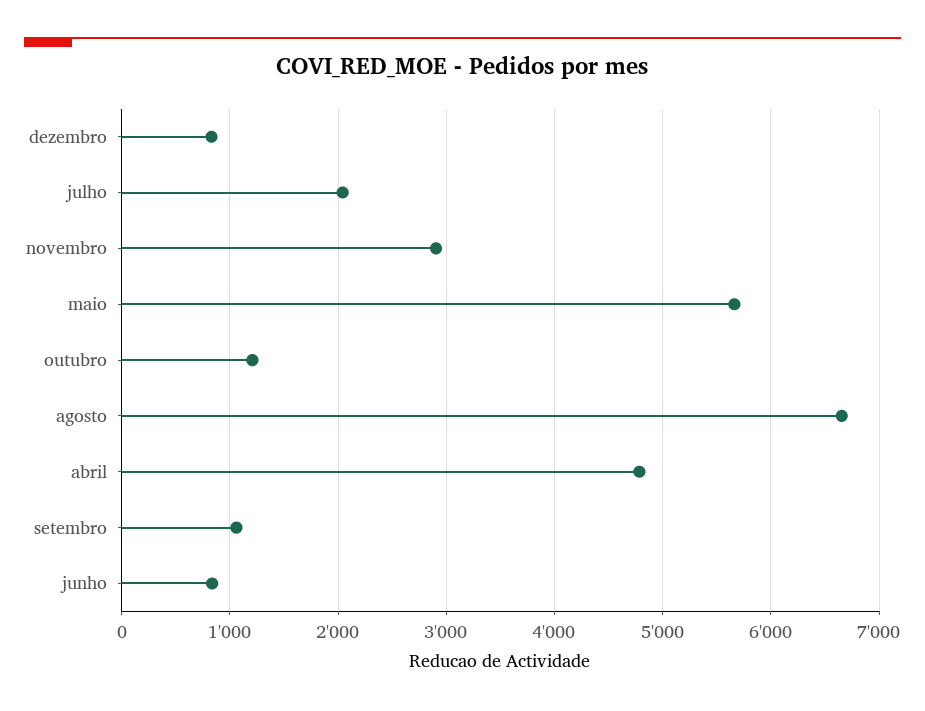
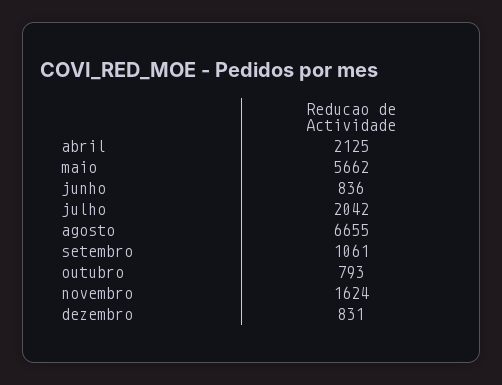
novembro: 2900 -> 1624
outubro: 1200 -> 793
abril: 4800 -> 2125

